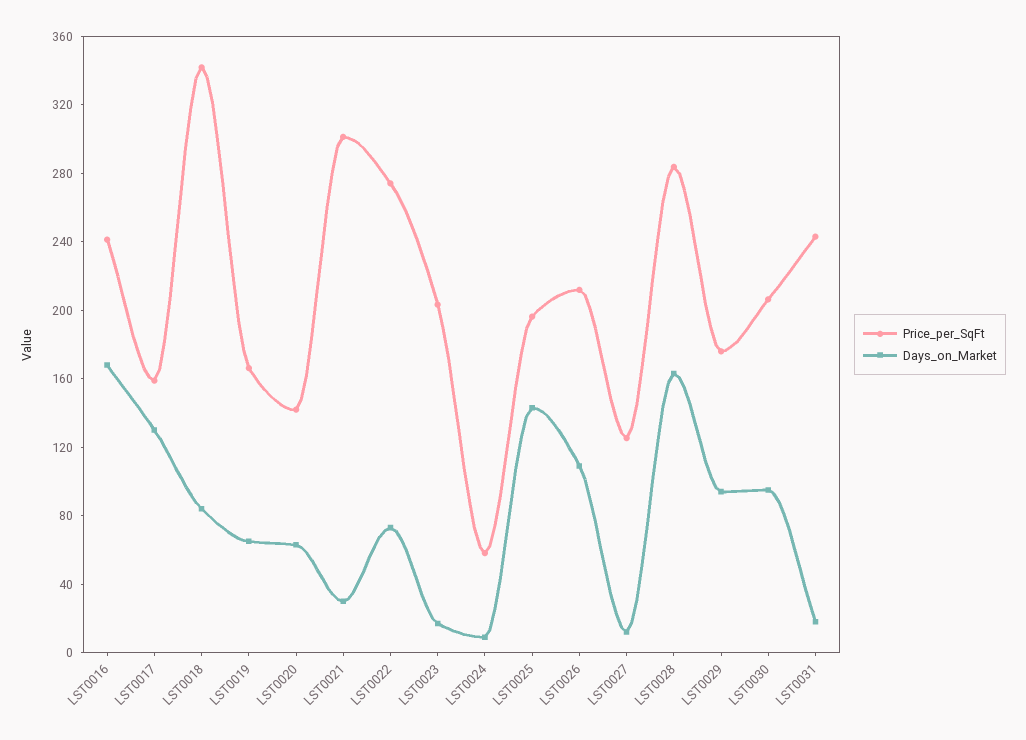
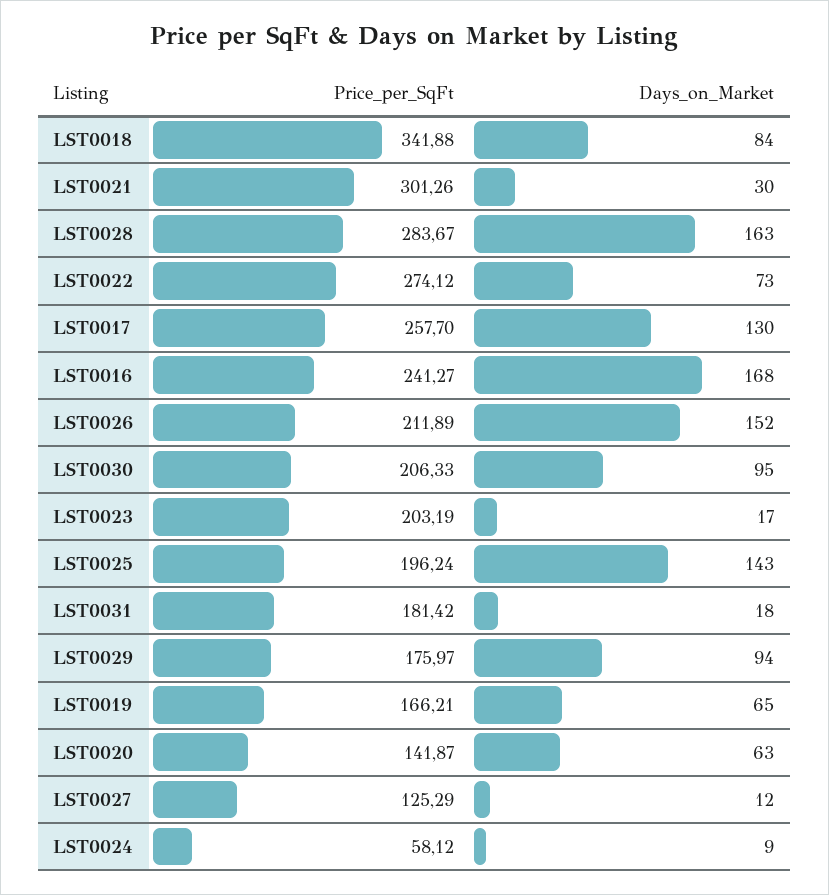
Price_per_SqFt, LST0017: 160 -> 257.7
Days_on_Market, LST0026: 110 -> 152
Price_per_SqFt, LST0031: 240 -> 181.42

